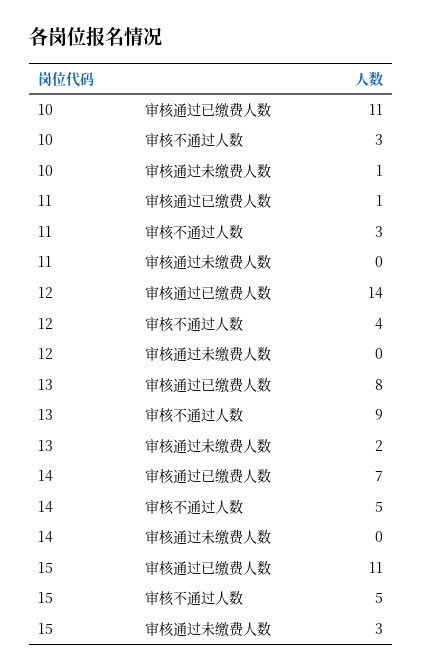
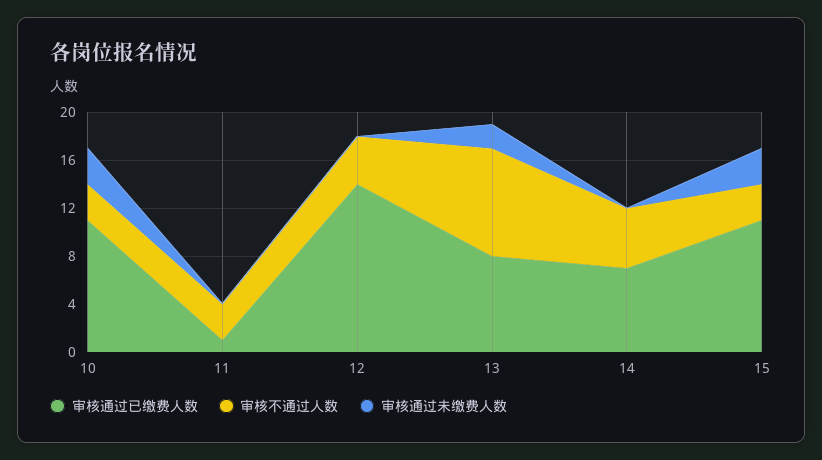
审核通过未缴费人数, 10: 1 -> 3
审核不通过人数, 15: 5 -> 3

